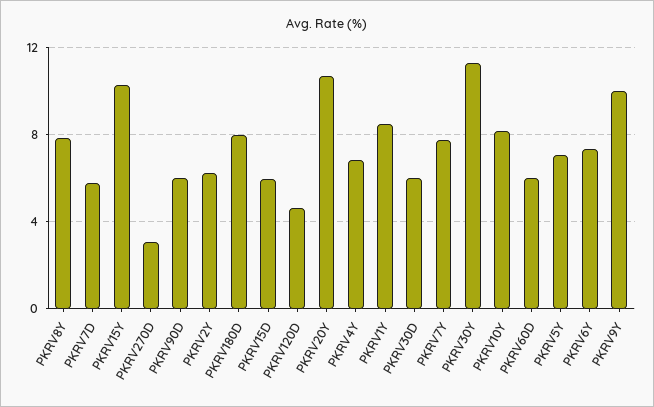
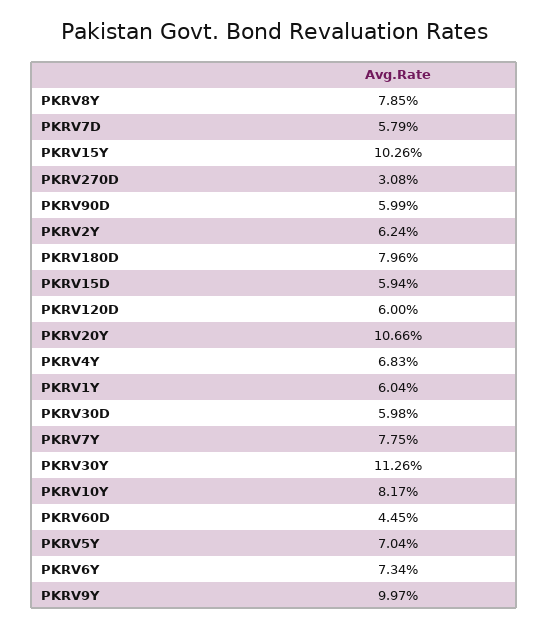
PKRV120D: 4.5 -> 6
PKRV1Y: 8.5 -> 6.04
PKRV60D: 6 -> 4.45

